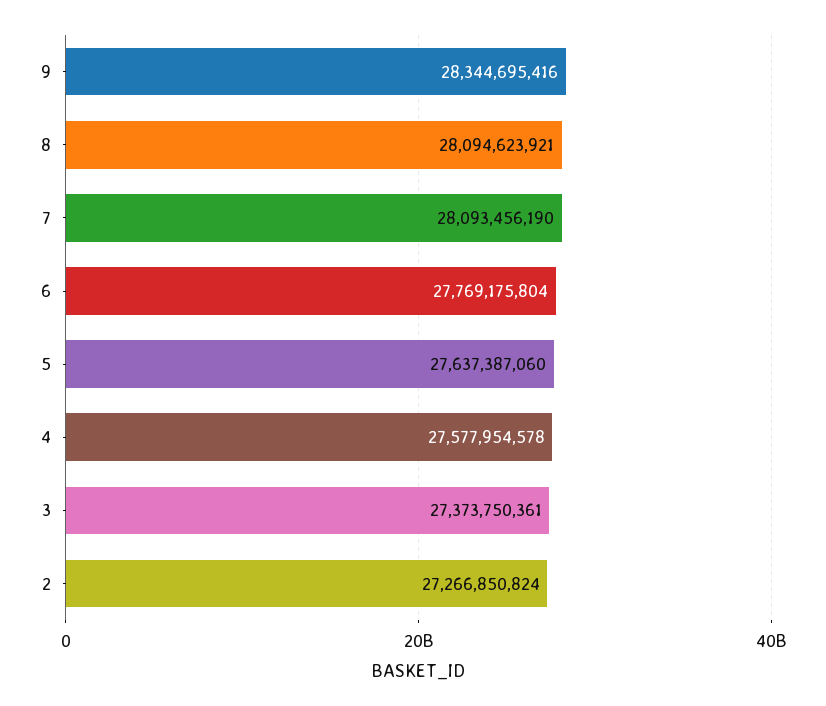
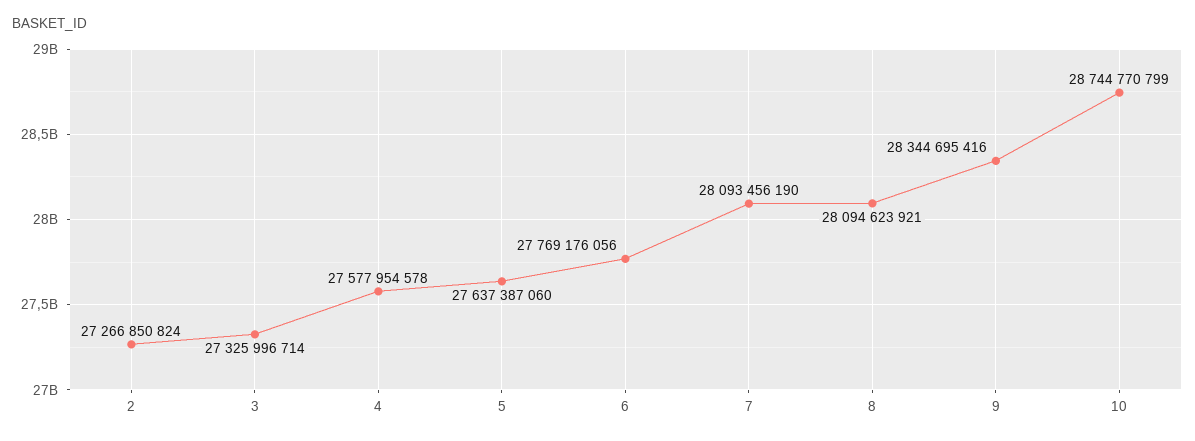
6: 27769175804 -> 27769176056
3: 27373750361 -> 27325996714
10: none -> 28744770799

